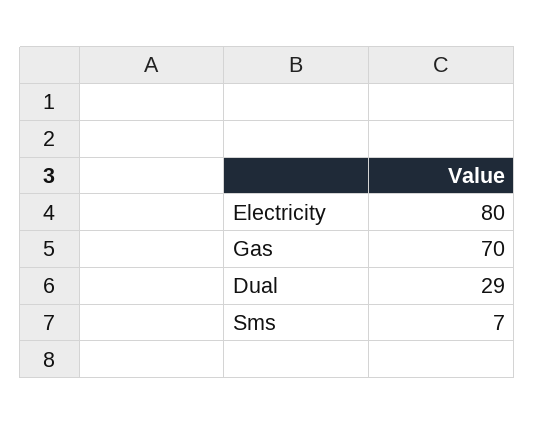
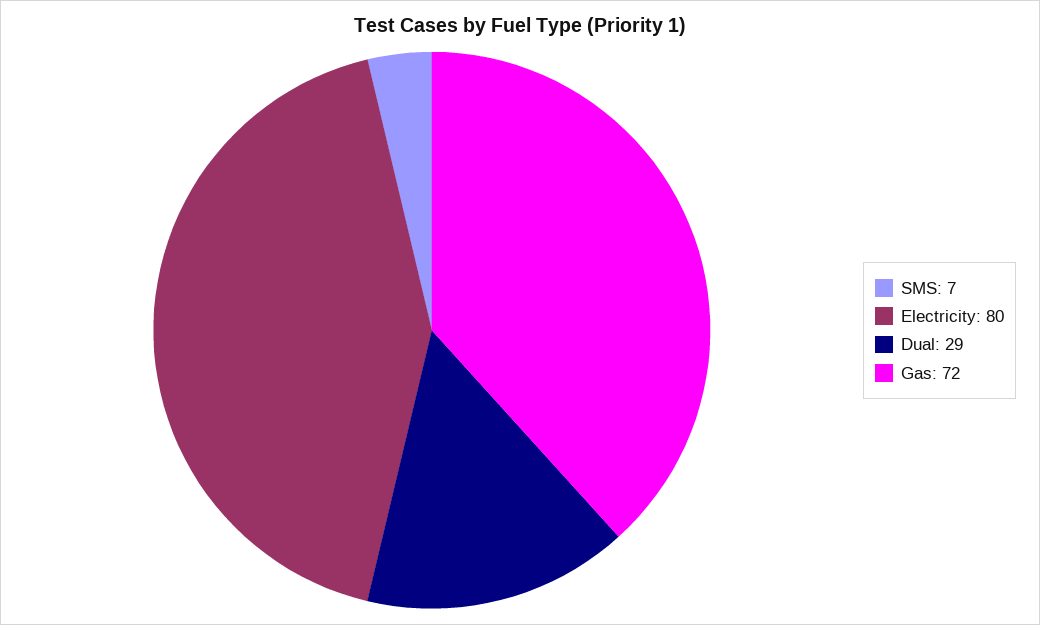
Gas: 70 -> 72

